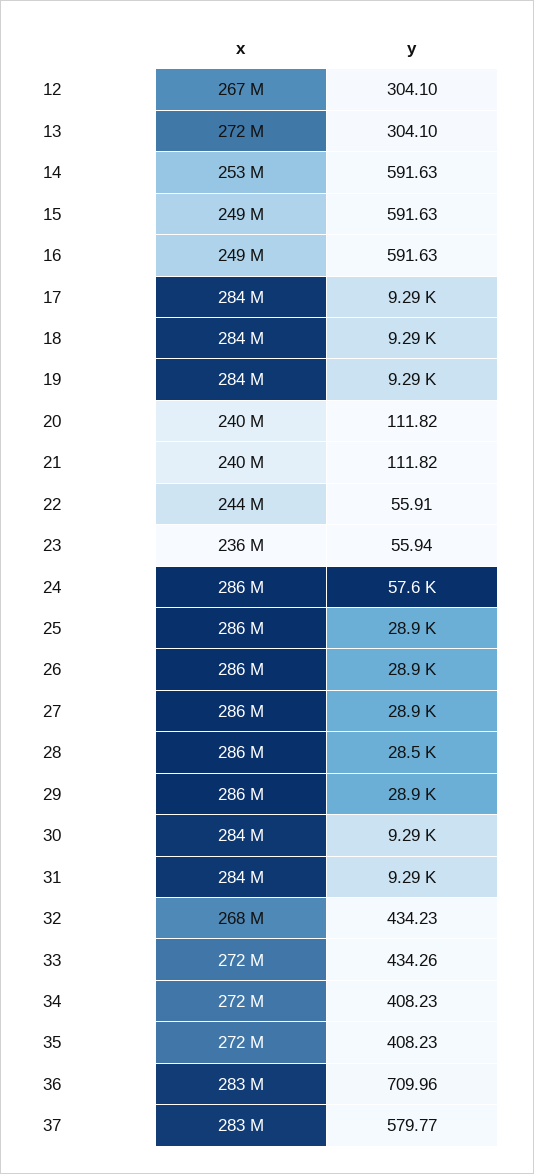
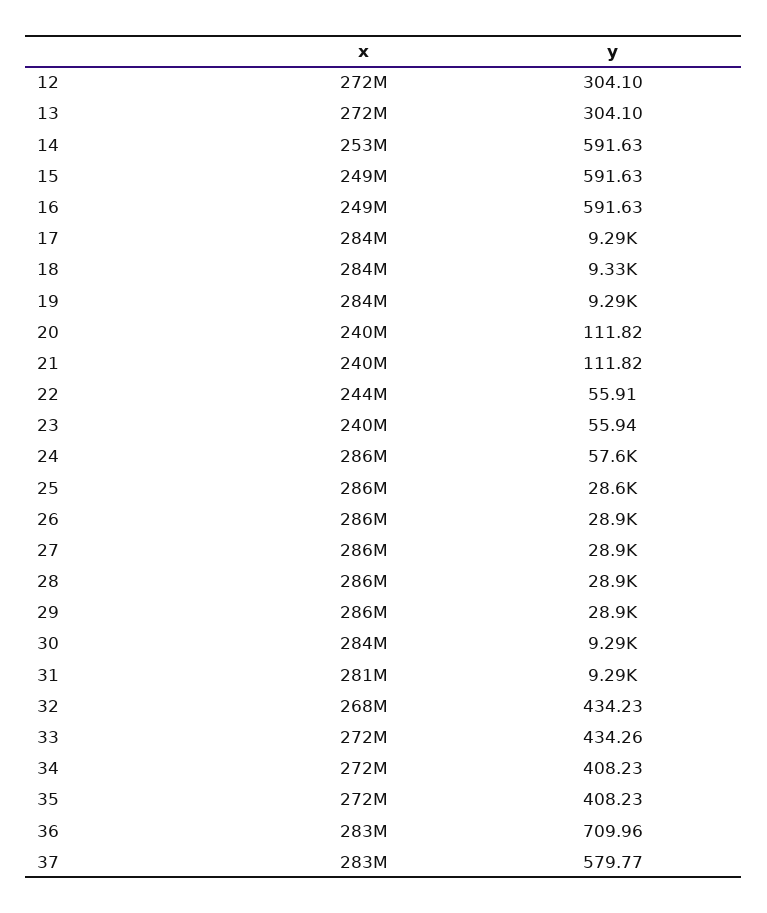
x, 12: 267000000 -> 272000000
y, 18: 9290 -> 9330
x, 23: 236000000 -> 240000000
y, 25: 28900 -> 28600
y, 28: 28500 -> 28900
x, 31: 284000000 -> 281000000

